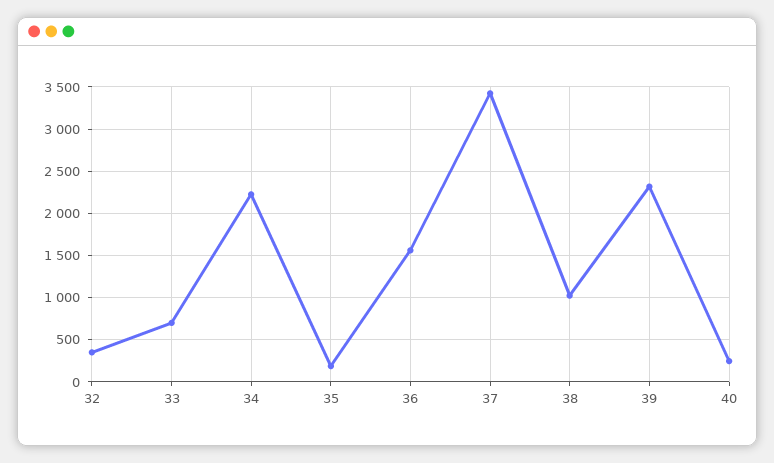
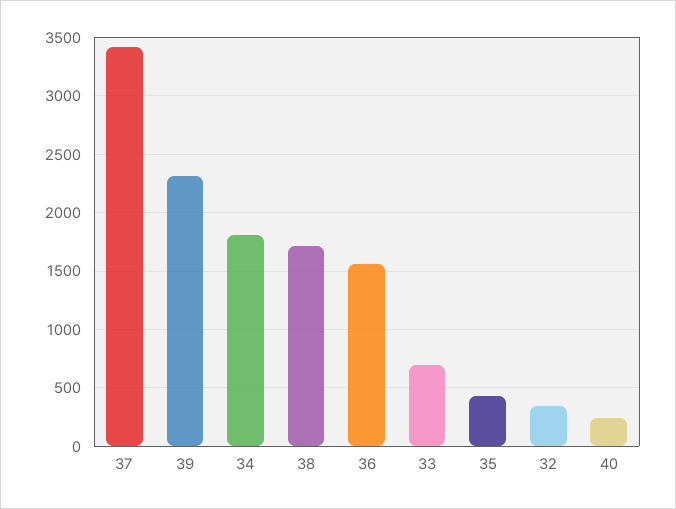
34: 2200 -> 1800
35: 200 -> 400
38: 1000 -> 1700

